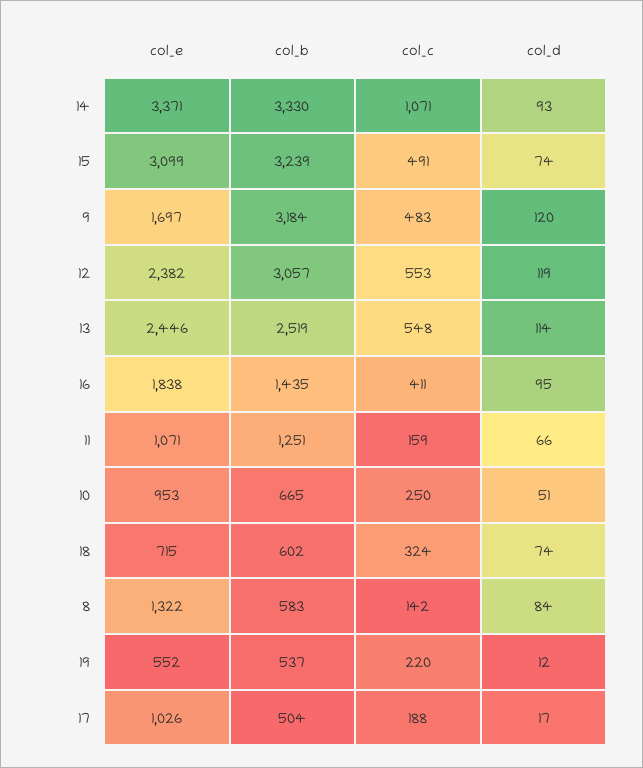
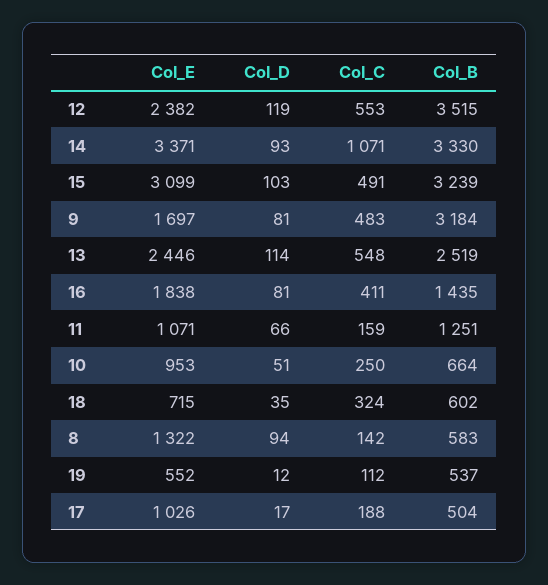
col_d, 15: 74 -> 103
col_d, 9: 120 -> 81
col_b, 12: 3057 -> 3515
col_d, 16: 95 -> 81
col_b, 10: 665 -> 664
col_d, 18: 74 -> 35
col_d, 8: 84 -> 94
col_c, 19: 220 -> 112

